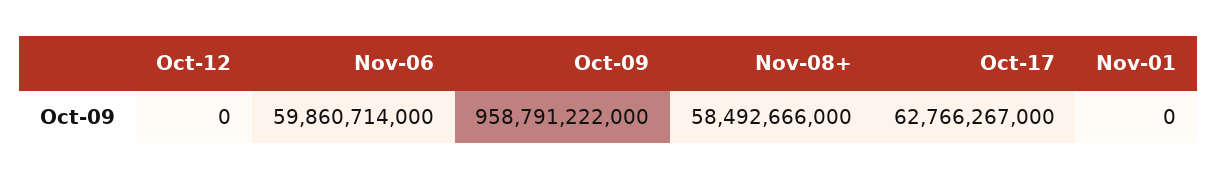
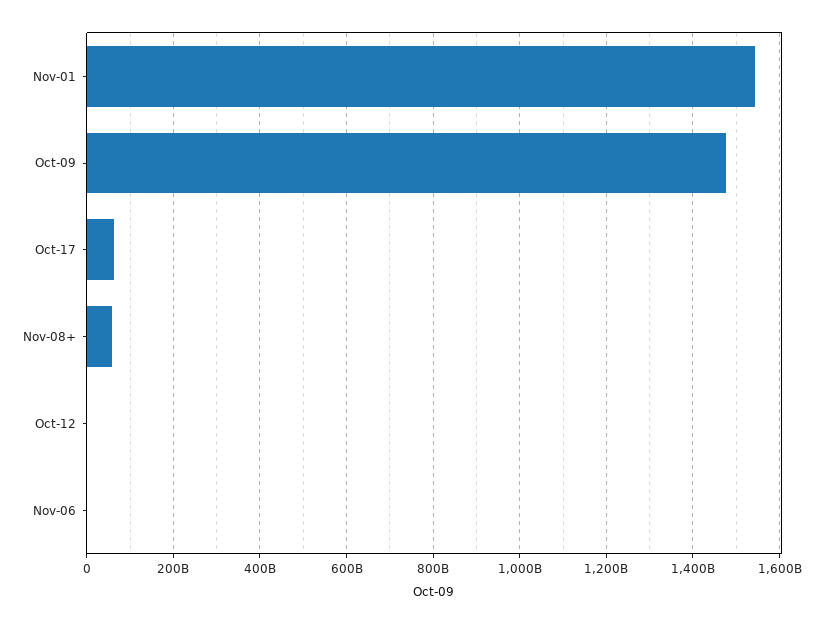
Nov-06: 59860714000 -> 0
Oct-09: 958791222000 -> 1480000000000
Nov-01: 0 -> 1540000000000

